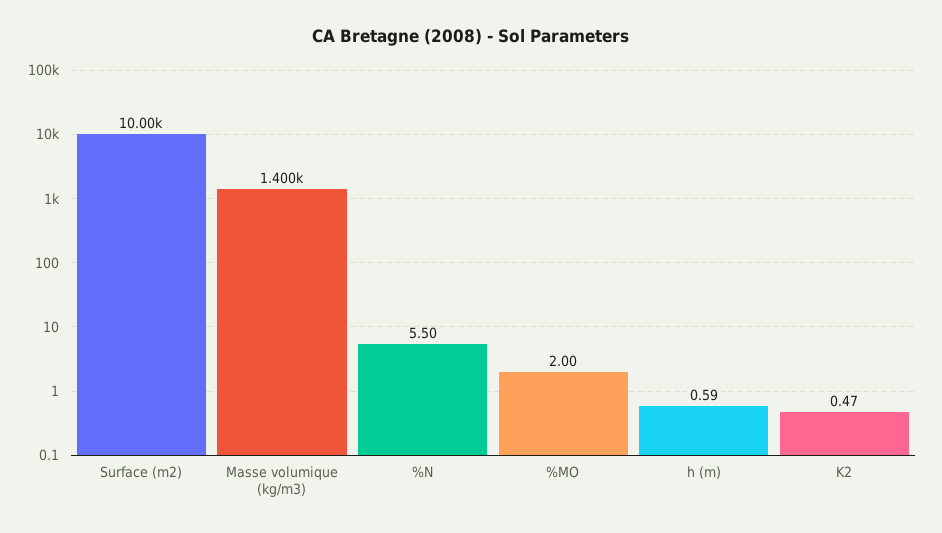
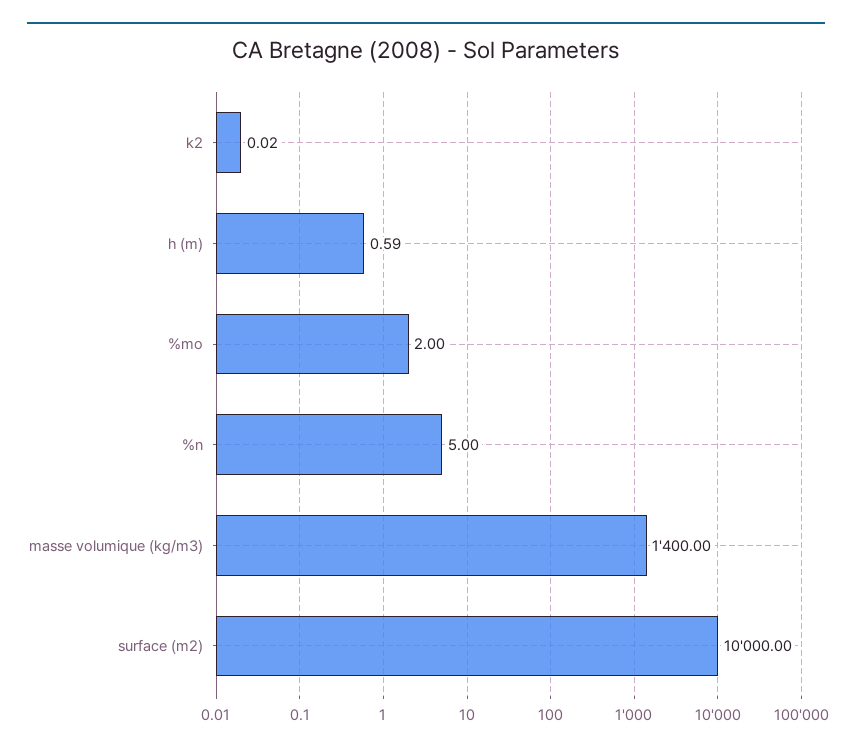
%N: 5.5 -> 5
K2: 0.47 -> 0.02

